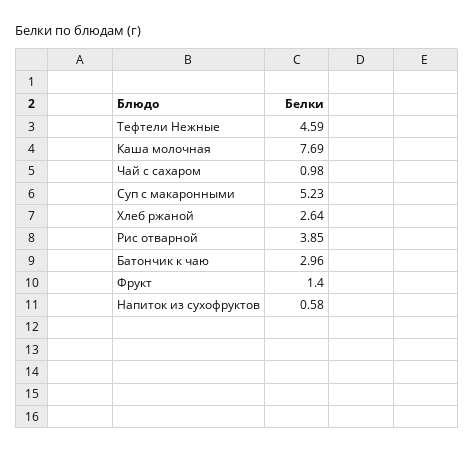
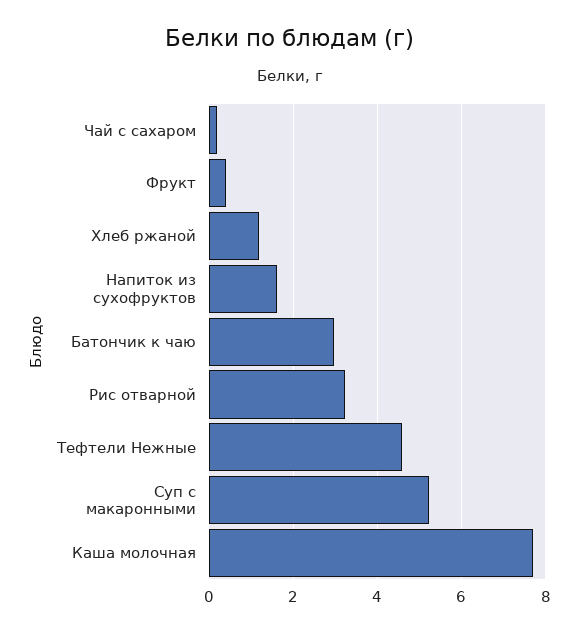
Чай с сахаром: 0.98 -> 0.2
Хлеб ржаной: 2.64 -> 1.2
Рис отварной: 3.85 -> 3.2
Фрукт: 1.4 -> 0.4
Напиток из сухофруктов: 0.58 -> 1.6

